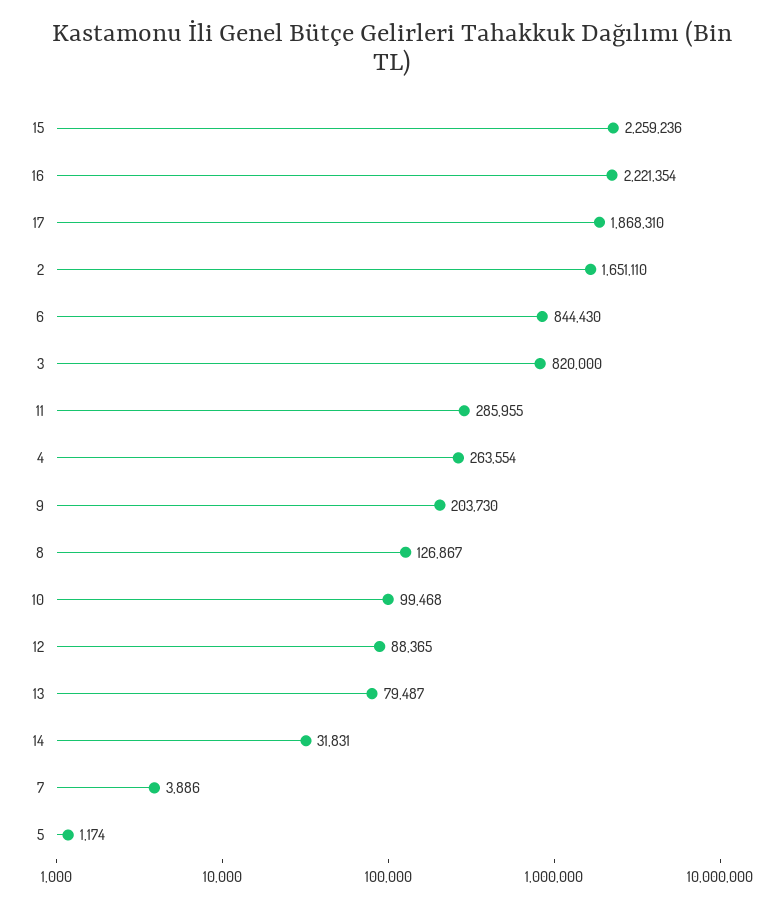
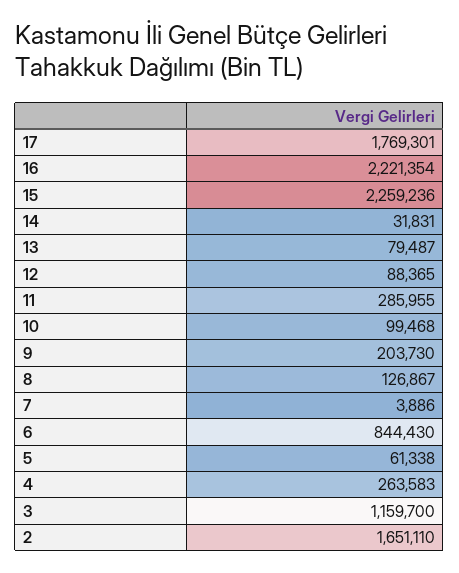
17: 1868310 -> 1769301
3: 820000 -> 1159700
4: 263554 -> 263583
5: 1174 -> 61338

